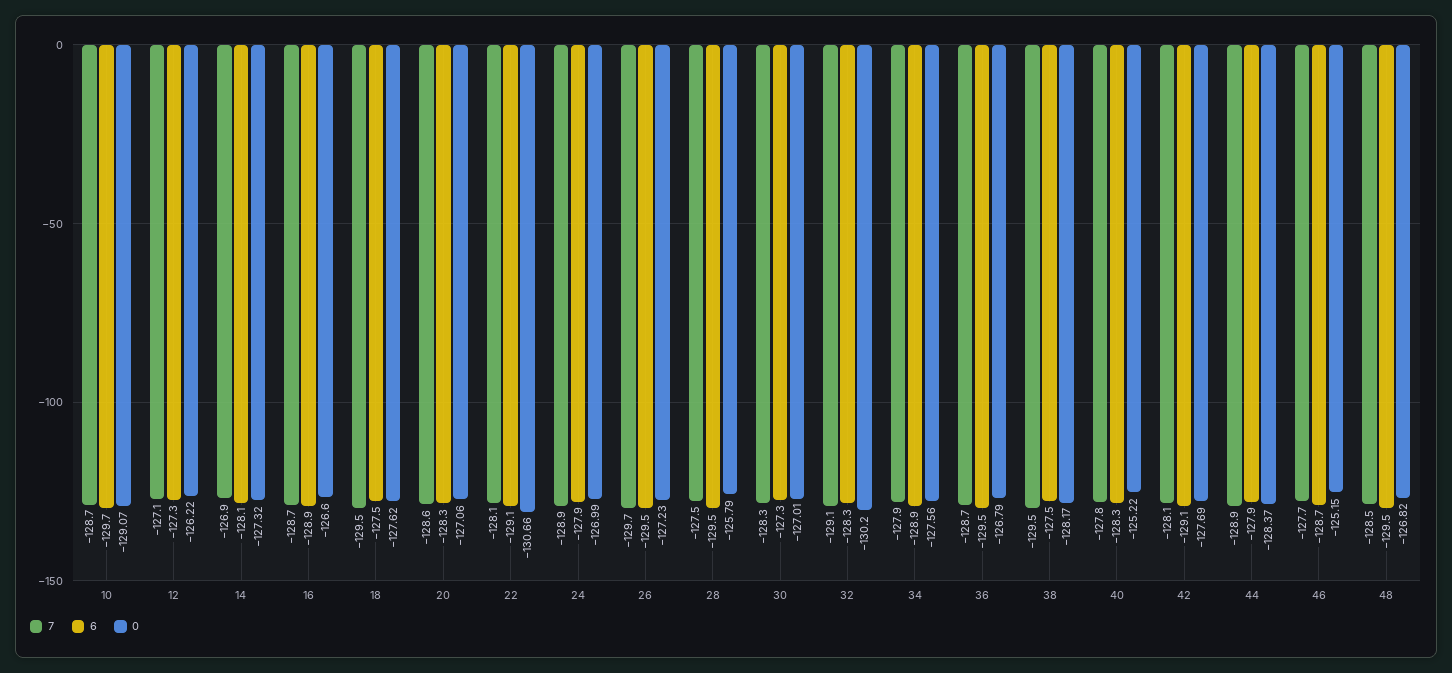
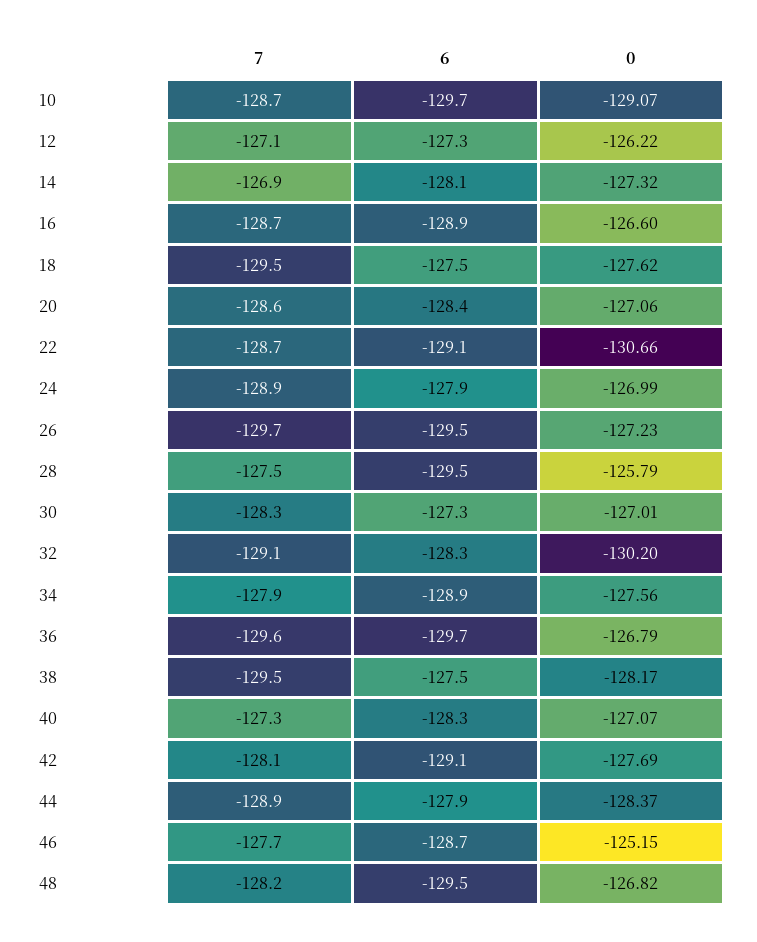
6, 20: -128.3 -> -128.4
7, 22: -128.1 -> -128.7
7, 36: -128.7 -> -129.6
6, 36: -129.5 -> -129.7
7, 40: -127.8 -> -127.3
0, 40: -125.22 -> -127.07
7, 48: -128.5 -> -128.2

